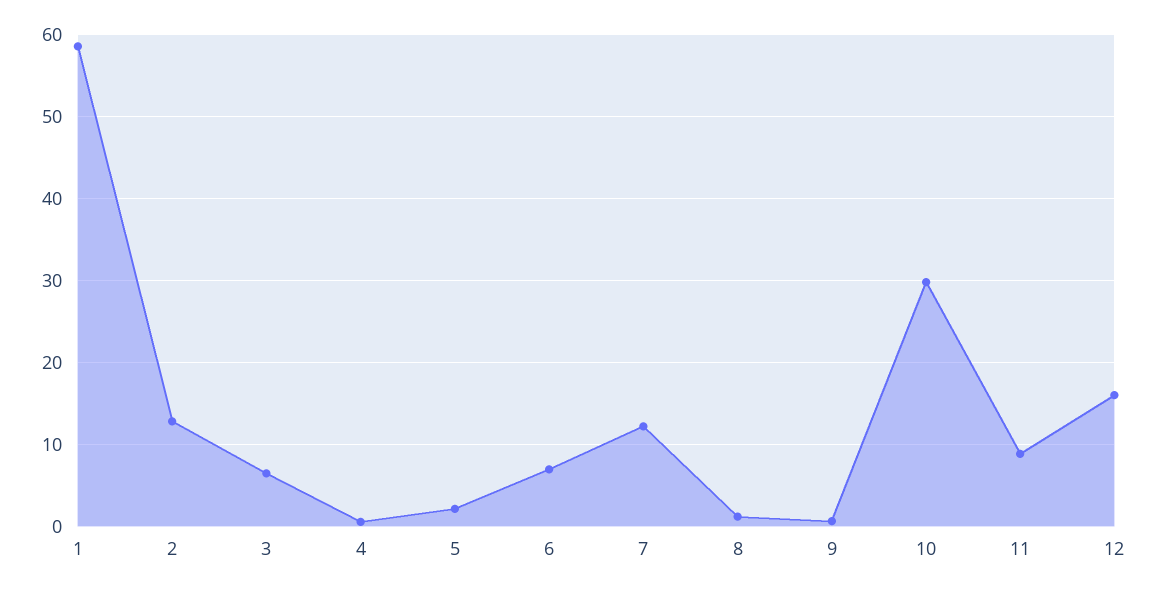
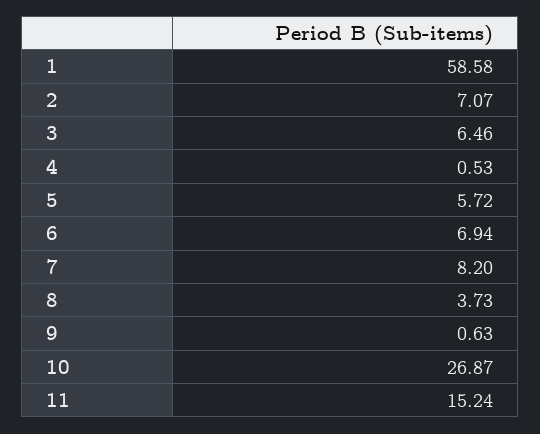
2: 13 -> 7.07
5: 2 -> 5.72
7: 12 -> 8.2
8: 1 -> 3.73
10: 30 -> 26.87
11: 9 -> 15.24
12: 16 -> none

